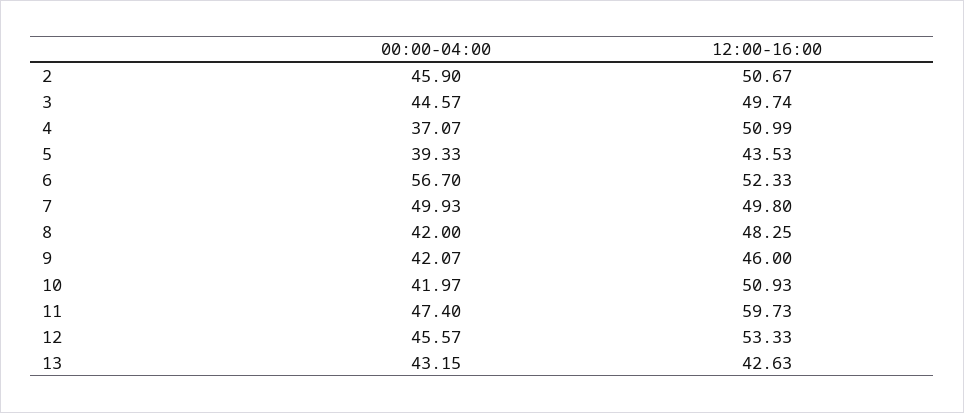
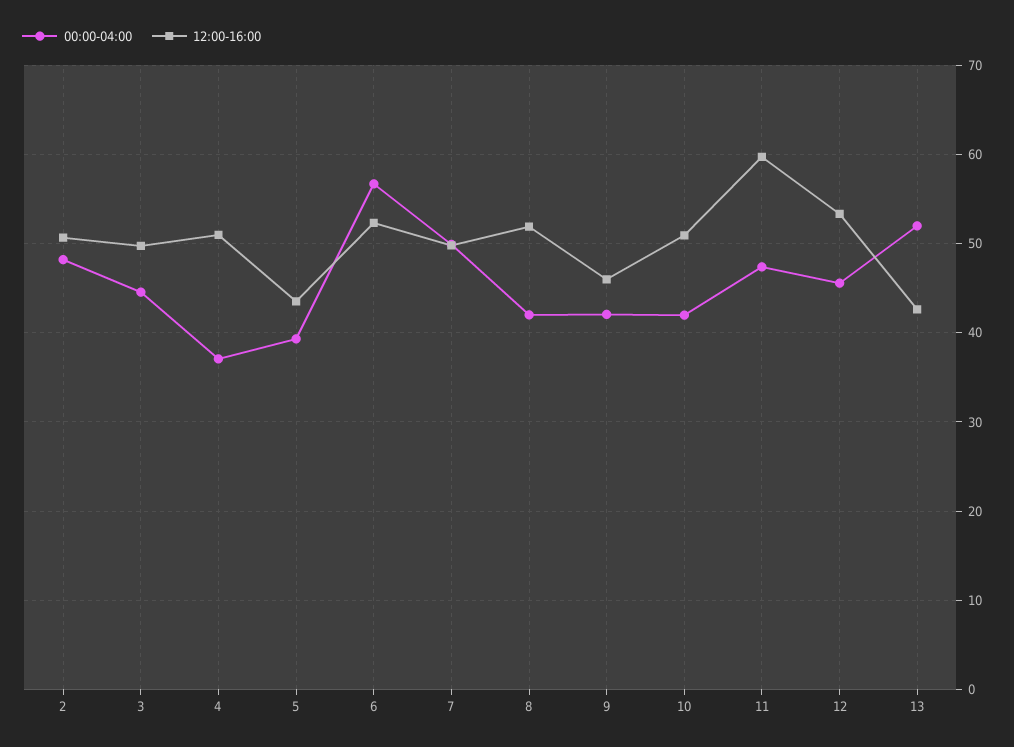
00:00-04:00, 2: 45.9 -> 48
12:00-16:00, 8: 48.25 -> 52
00:00-04:00, 13: 43.15 -> 52

